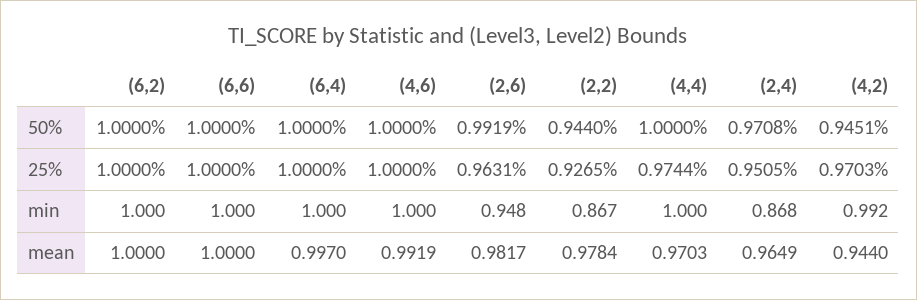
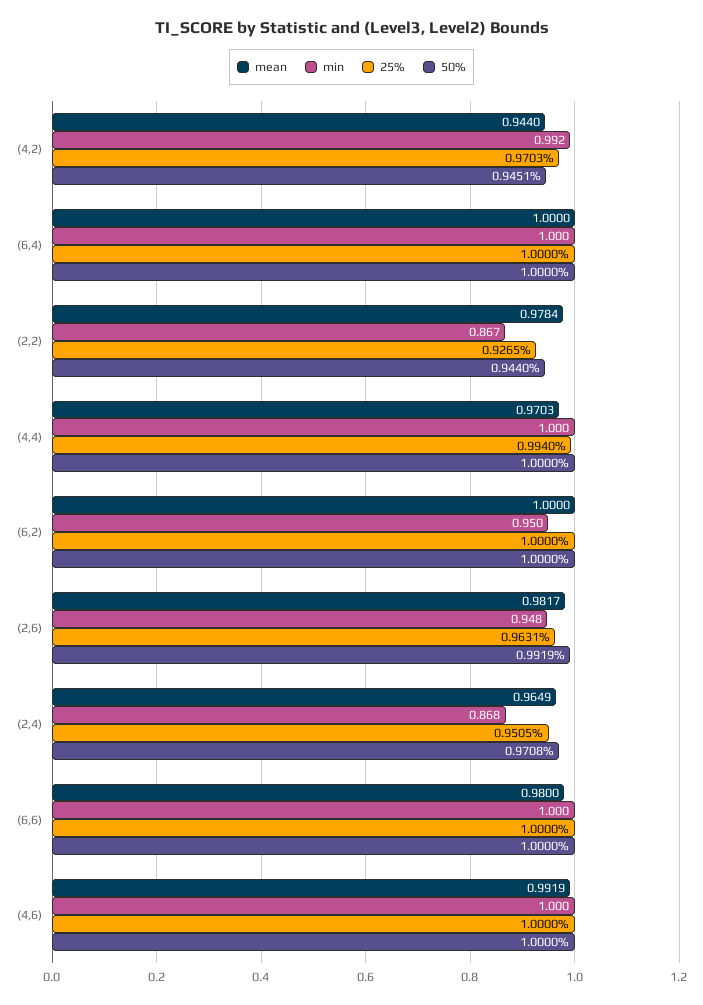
25%, (4,4): 0.9744 -> 0.994
min, (6,2): 1 -> 0.95
mean, (6,6): 1 -> 0.98
mean, (6,4): 0.997 -> 1

